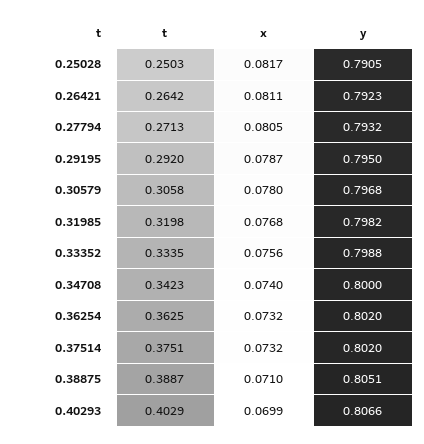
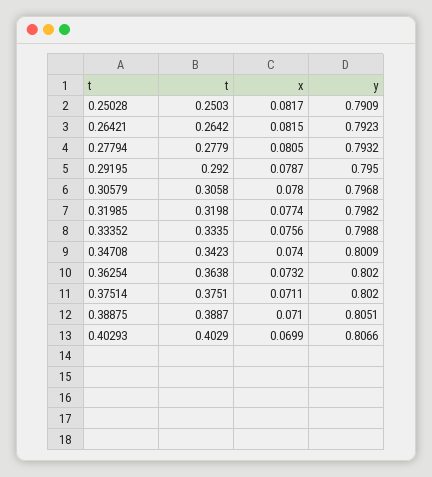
y, 0.25028: 0.7905 -> 0.7909
x, 0.26421: 0.0811 -> 0.0815
t, 0.27794: 0.2713 -> 0.2779
x, 0.31985: 0.0768 -> 0.0774
y, 0.34708: 0.8 -> 0.8009
t, 0.36254: 0.3625 -> 0.3638
x, 0.37514: 0.0732 -> 0.0711

